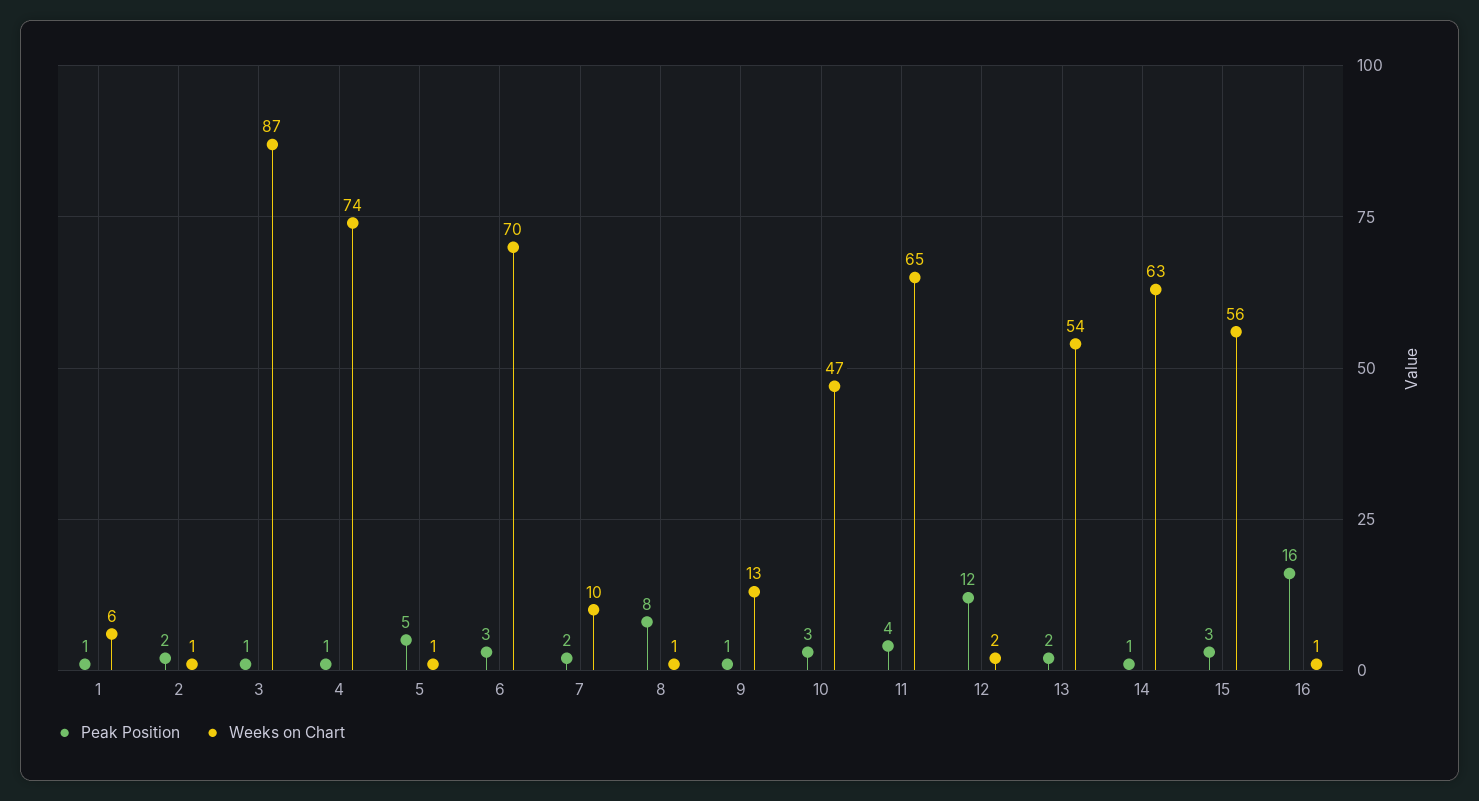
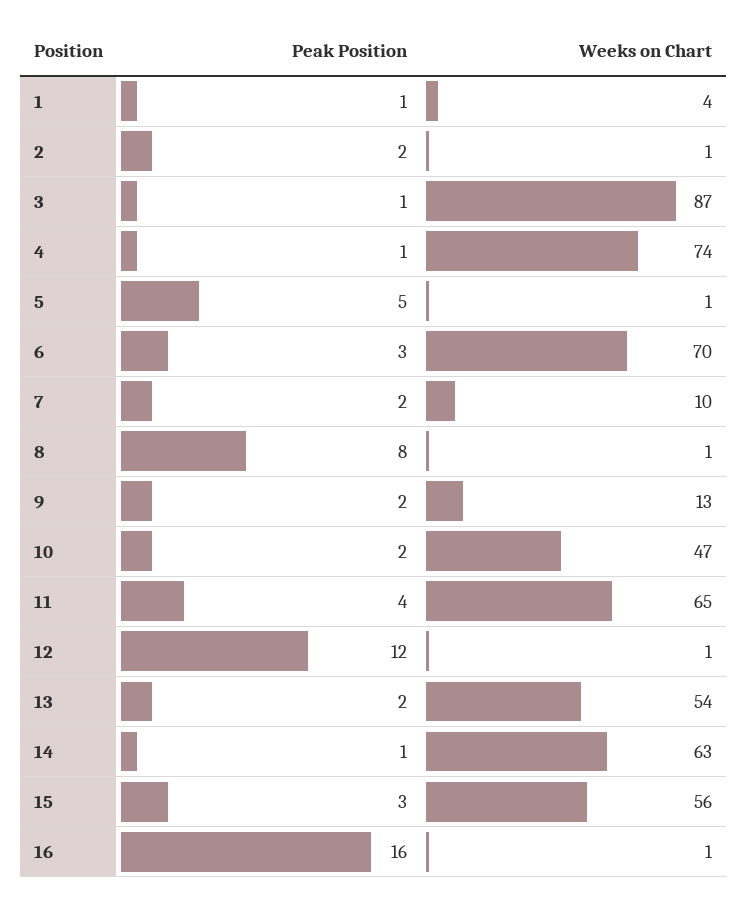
Weeks on Chart, 1: 6 -> 4
Peak Position, 9: 1 -> 2
Peak Position, 10: 3 -> 2
Weeks on Chart, 12: 2 -> 1

